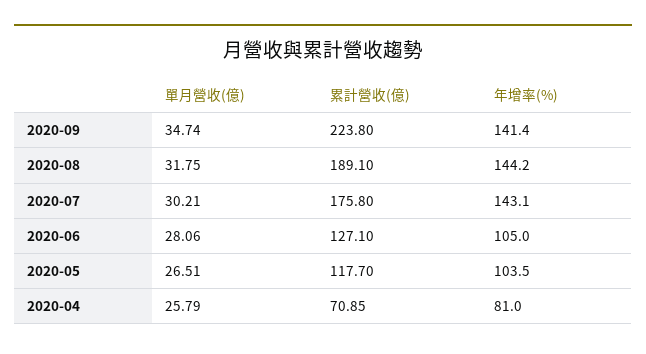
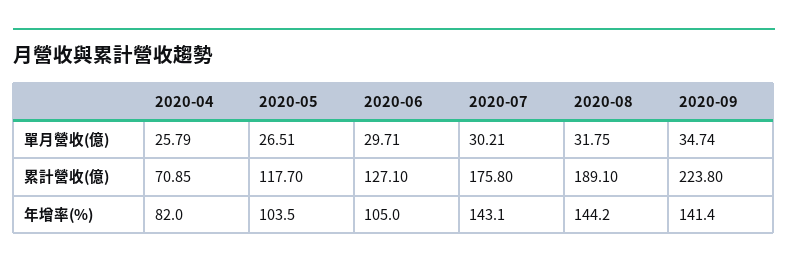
單月營收(億), 2020-06: 28.06 -> 29.71
年增率(%), 2020-04: 81 -> 82

